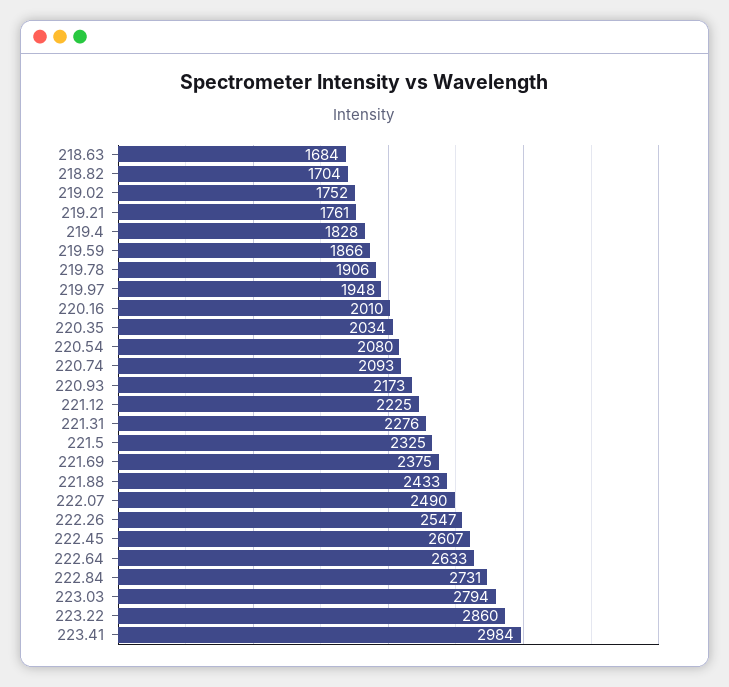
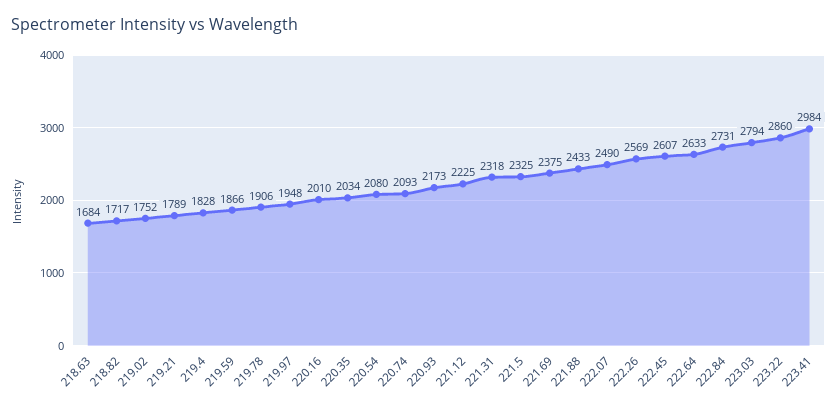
218.82: 1704 -> 1717
219.21: 1761 -> 1789
221.31: 2276 -> 2318
222.26: 2547 -> 2569

